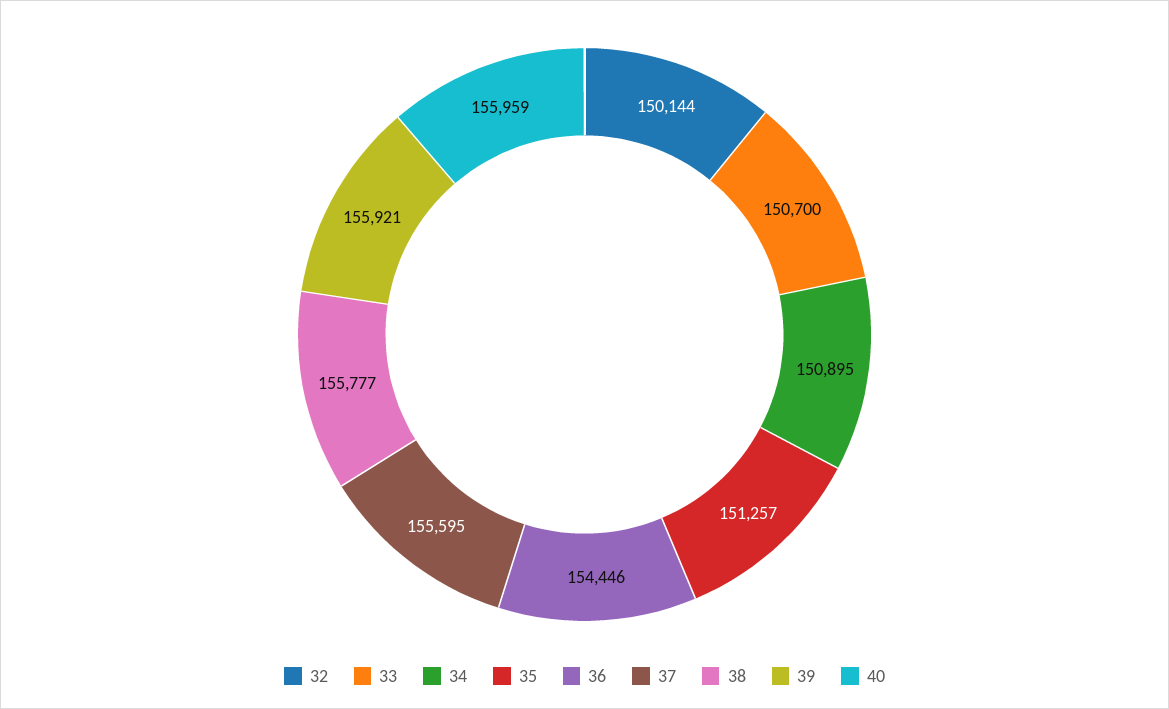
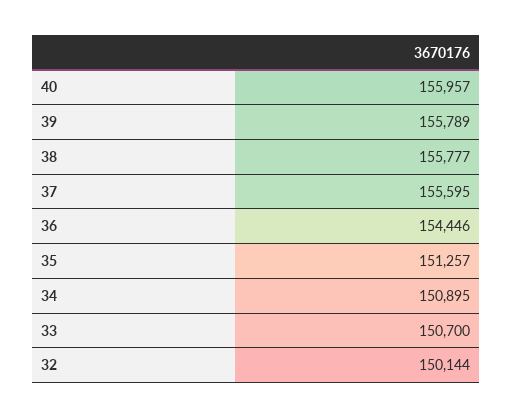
39: 155921 -> 155789
40: 155959 -> 155957

